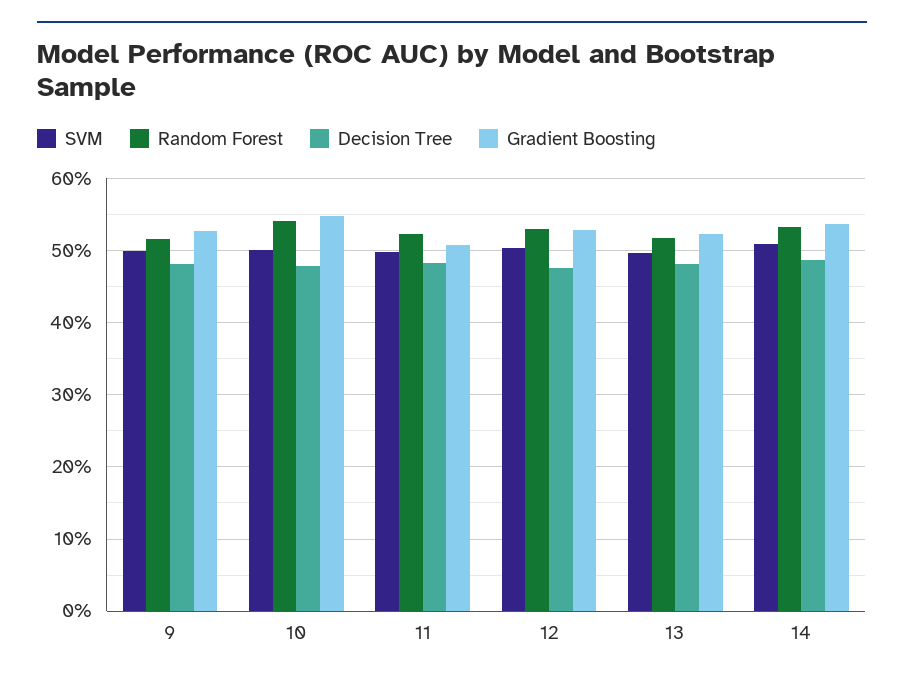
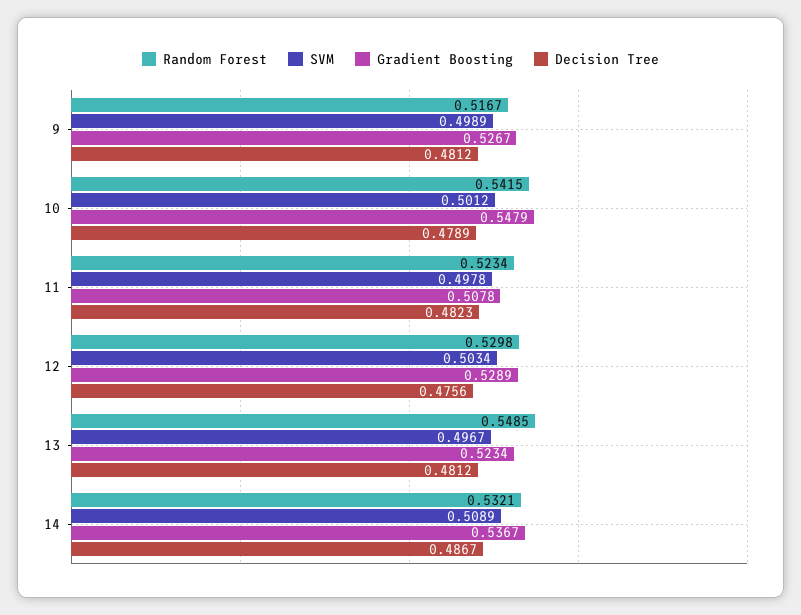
Random Forest, 13: 0.52 -> 0.5485

